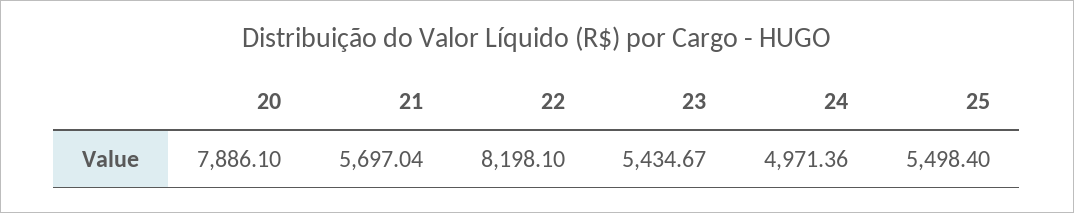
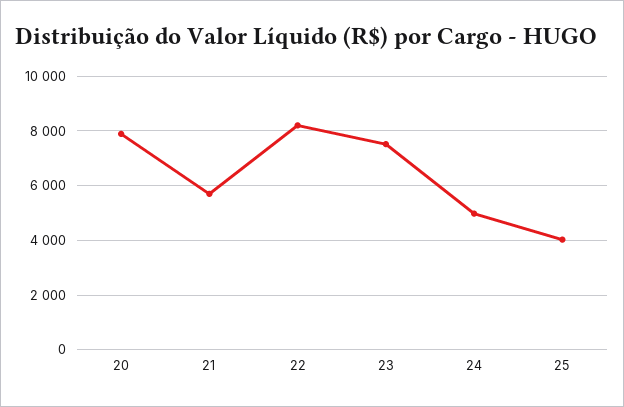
23: 5434.67 -> 7500
25: 5498.4 -> 4000

